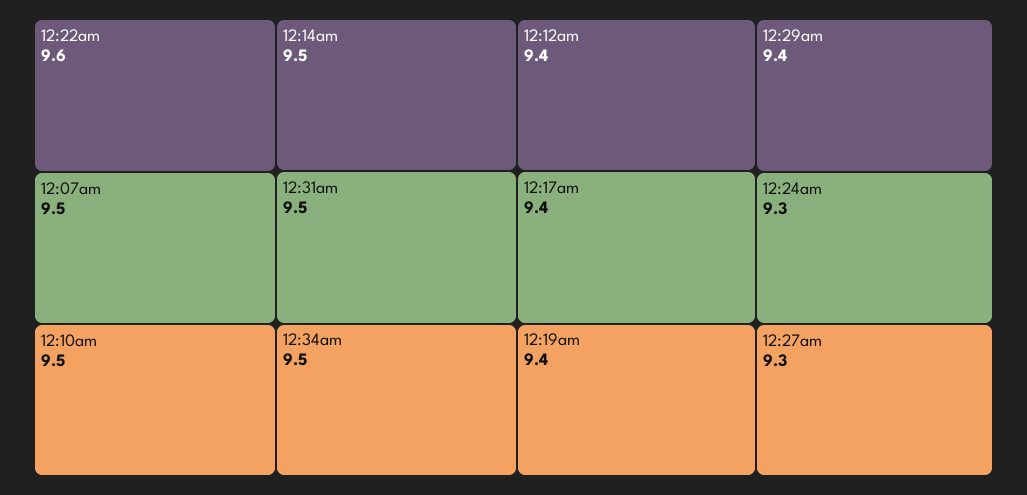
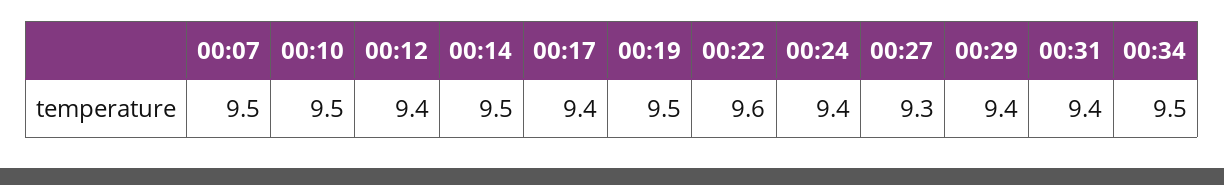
12:31am: 9.5 -> 9.4
12:19am: 9.4 -> 9.5
12:24am: 9.3 -> 9.4

